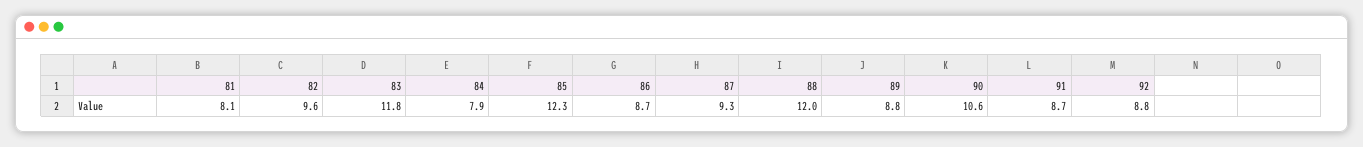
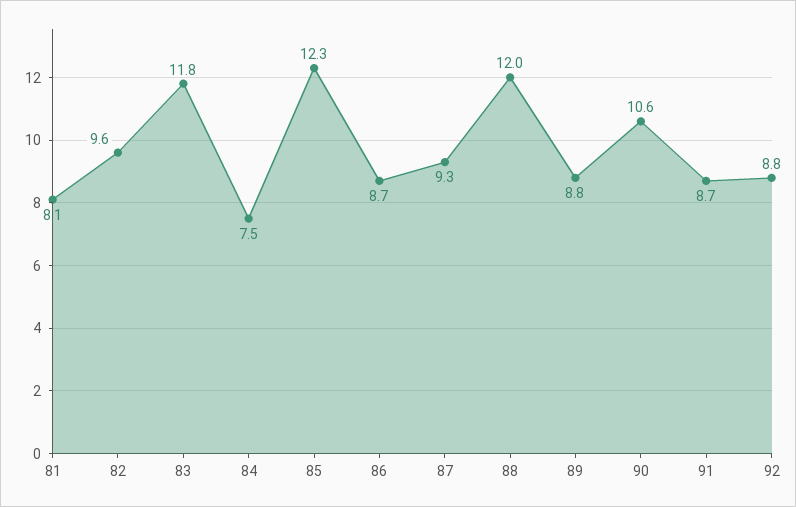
84: 7.9 -> 7.5

